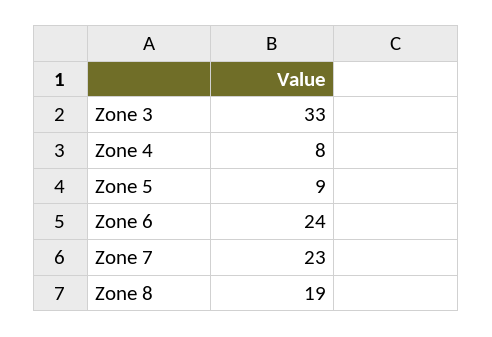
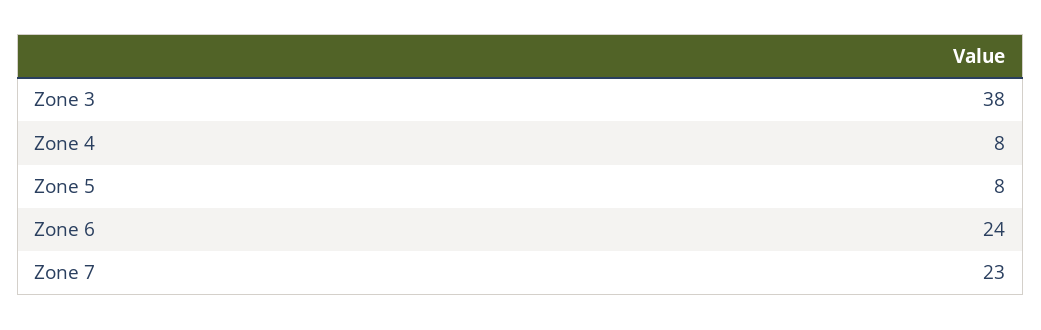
Zone 3: 33 -> 38
Zone 5: 9 -> 8
Zone 8: 19 -> none

